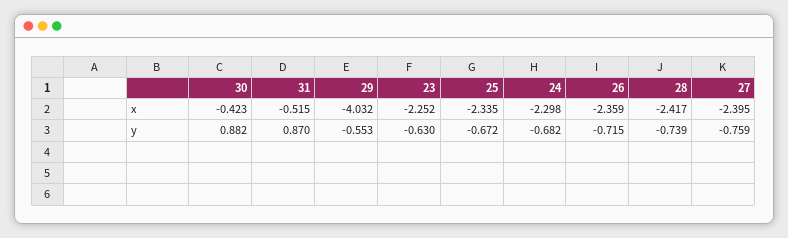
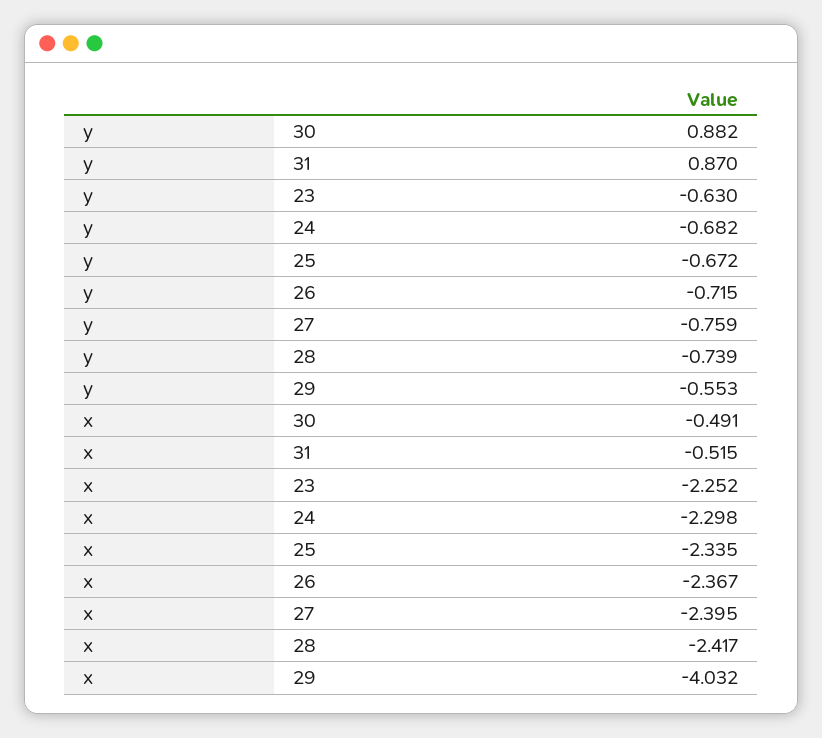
30, x: -0.423 -> -0.491
26, x: -2.359 -> -2.367

